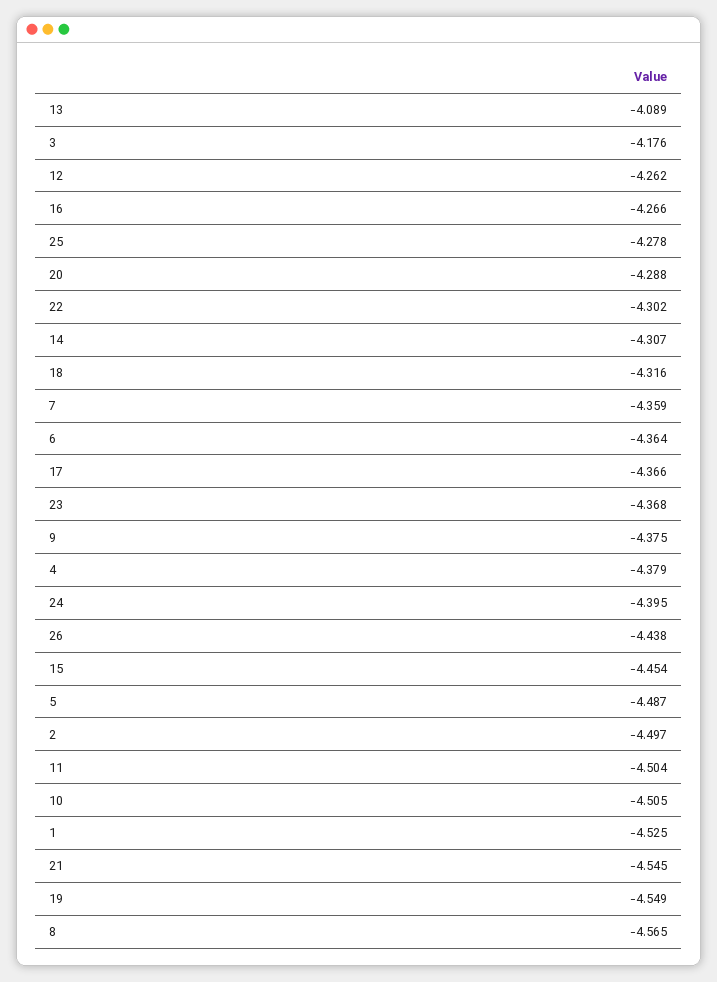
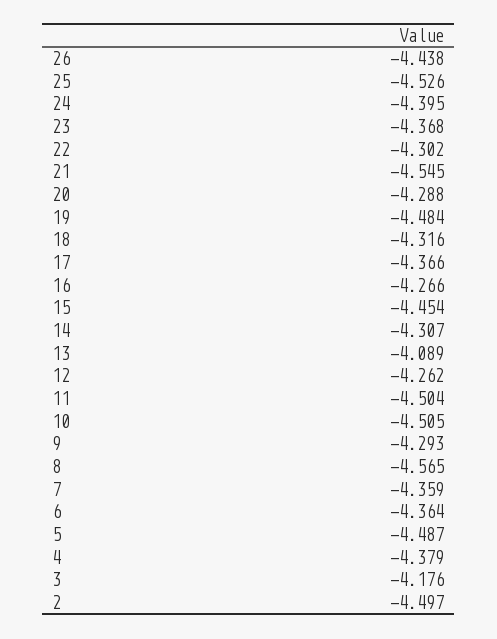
25: -4.278 -> -4.526
9: -4.375 -> -4.293
1: -4.525 -> none
19: -4.549 -> -4.484

